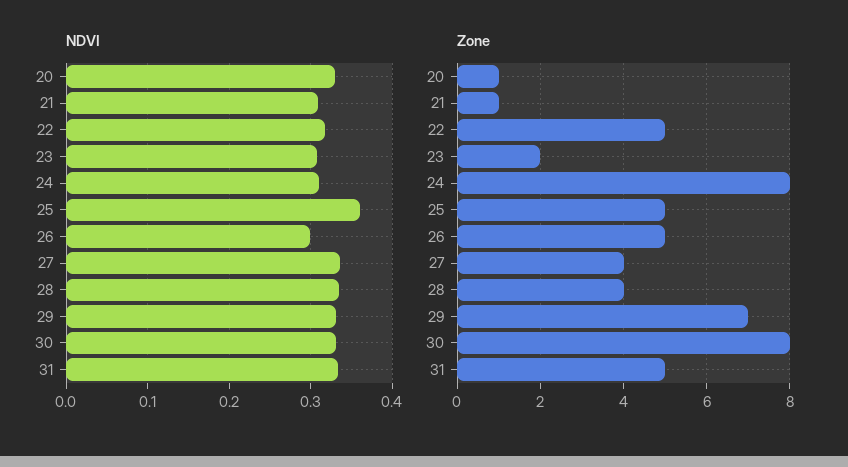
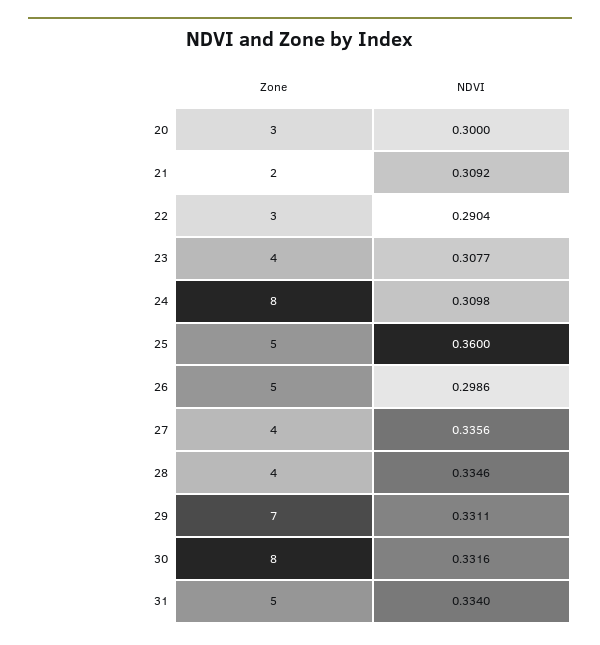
NDVI, 20: 0.33 -> 0.3
NDVI, 22: 0.32 -> 0.2904
Zone, 20: 1 -> 3
Zone, 21: 1 -> 2
Zone, 22: 5 -> 3
Zone, 23: 2 -> 4

